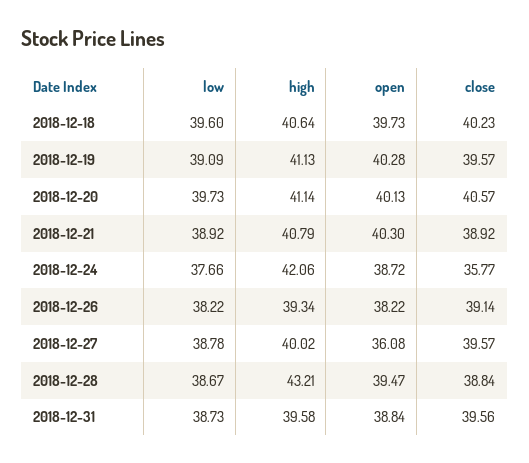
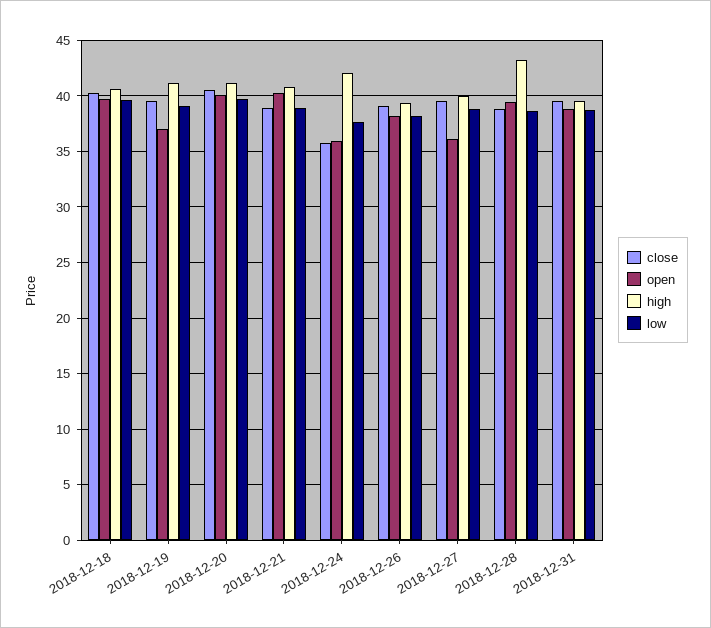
open, 2018-12-19: 40.28 -> 37
open, 2018-12-24: 38.72 -> 36

